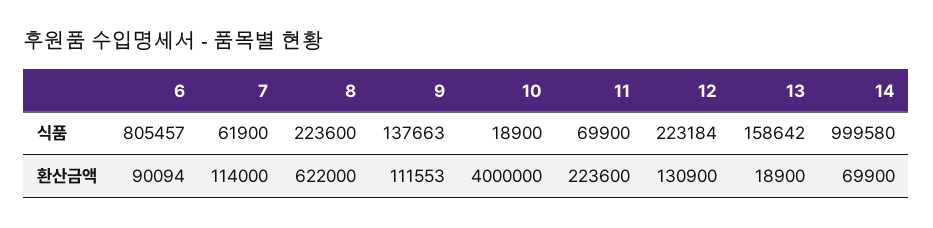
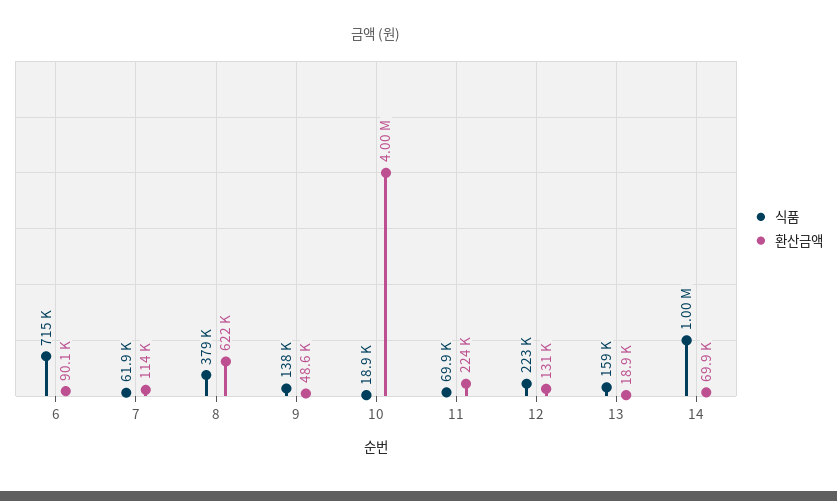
식품, 6: 805457 -> 715000
식품, 8: 223600 -> 379000
환산금액, 9: 111553 -> 48600

